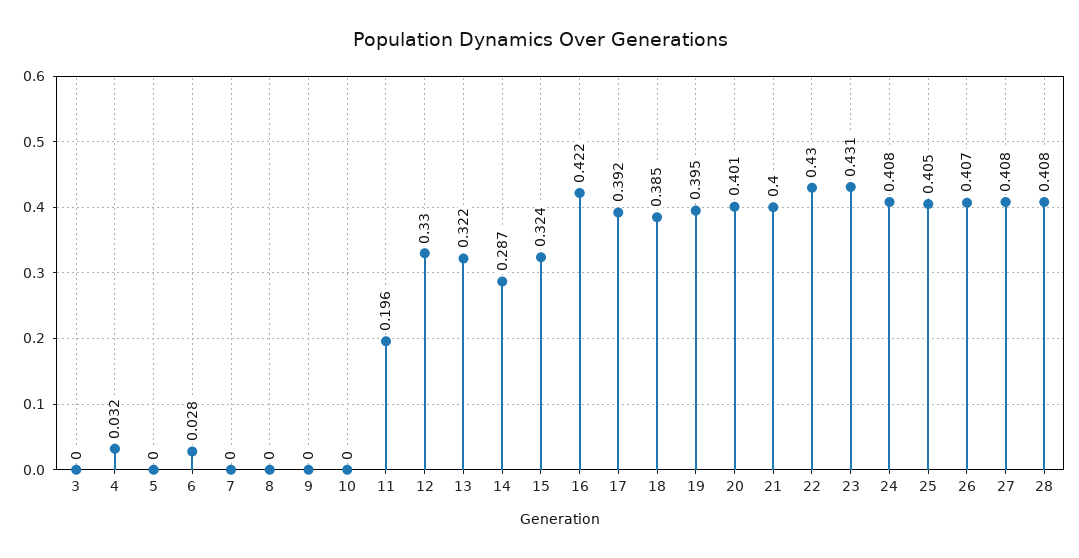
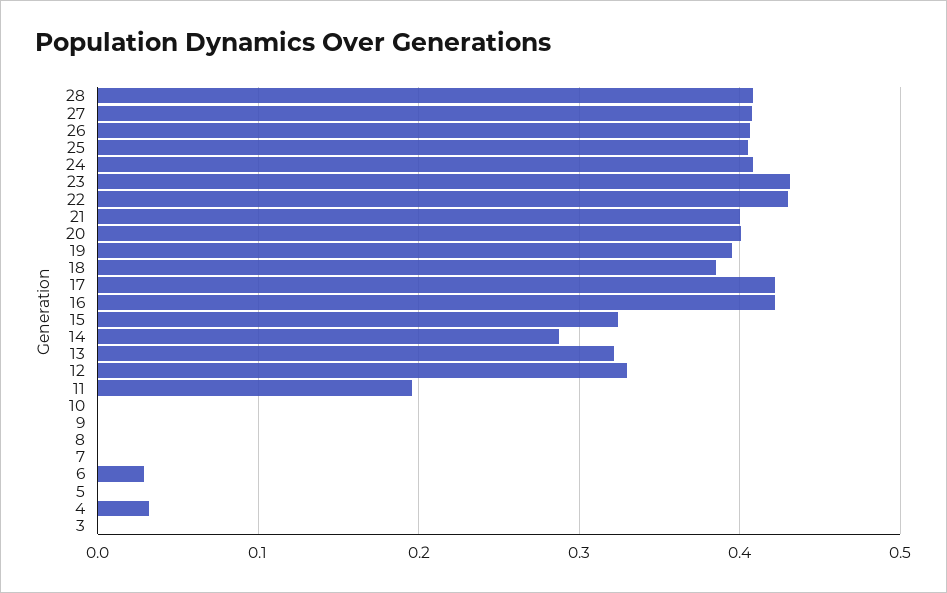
17: 0.392 -> 0.42

